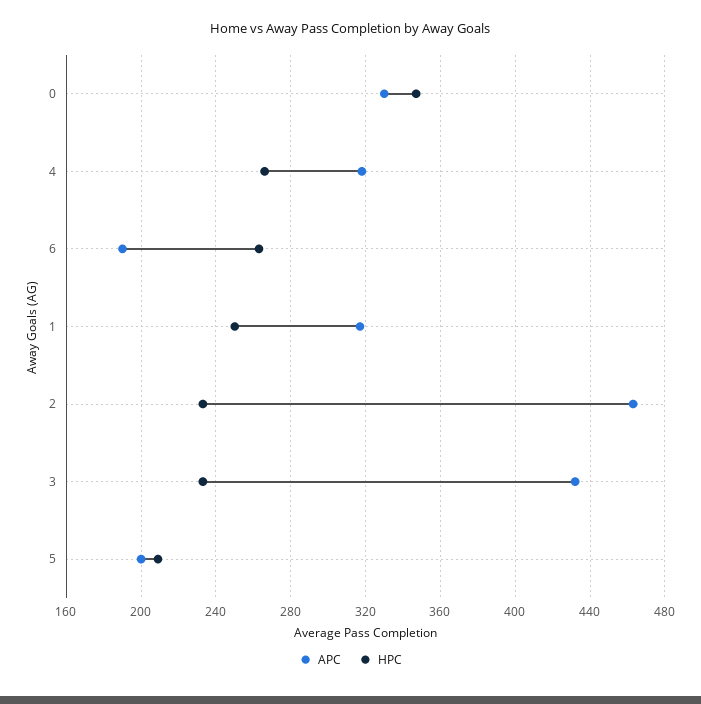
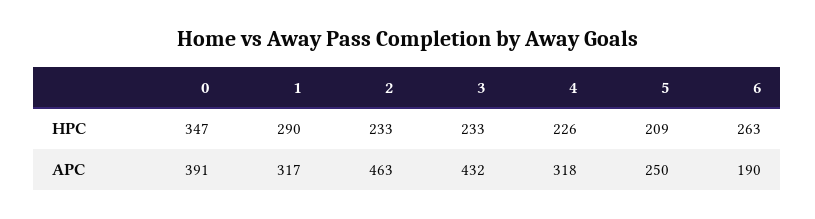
APC, 0: 330 -> 391
HPC, 4: 265 -> 226
HPC, 1: 250 -> 290
APC, 5: 200 -> 250

